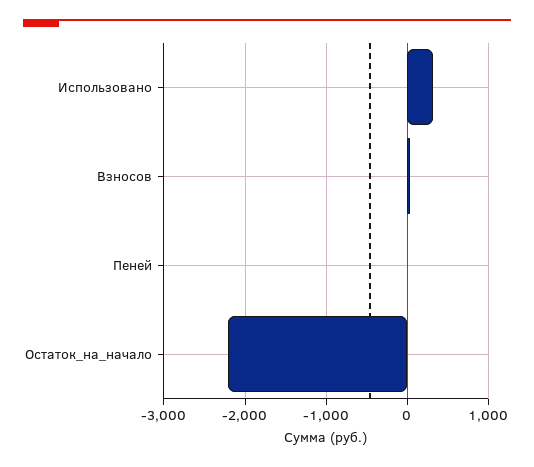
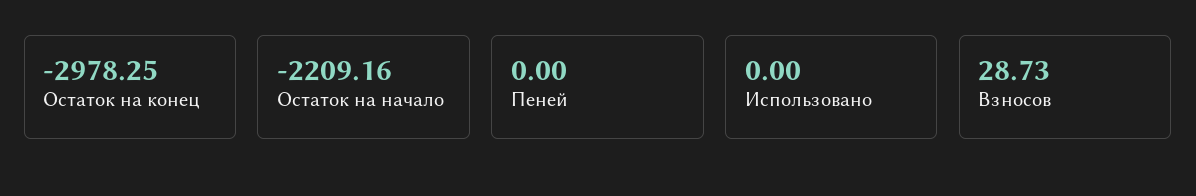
Использовано: 300 -> 0
Остаток на конец: none -> -2978.25

